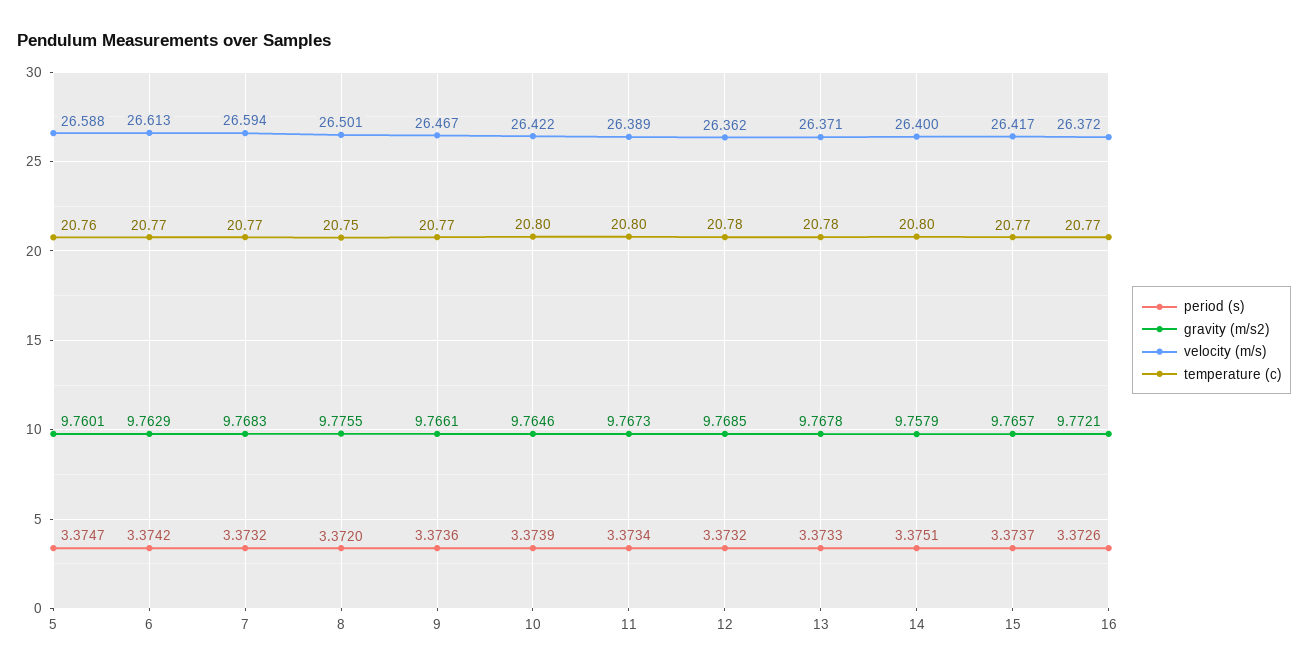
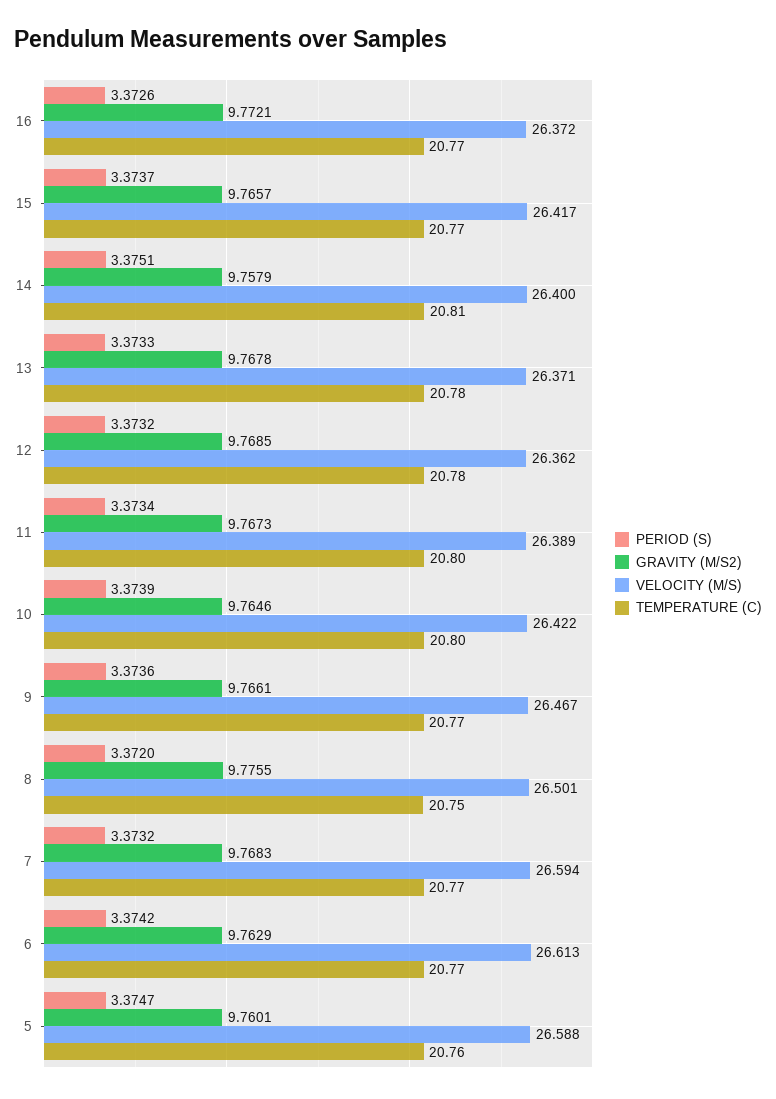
temperature (c), 14: 20.8 -> 20.81

